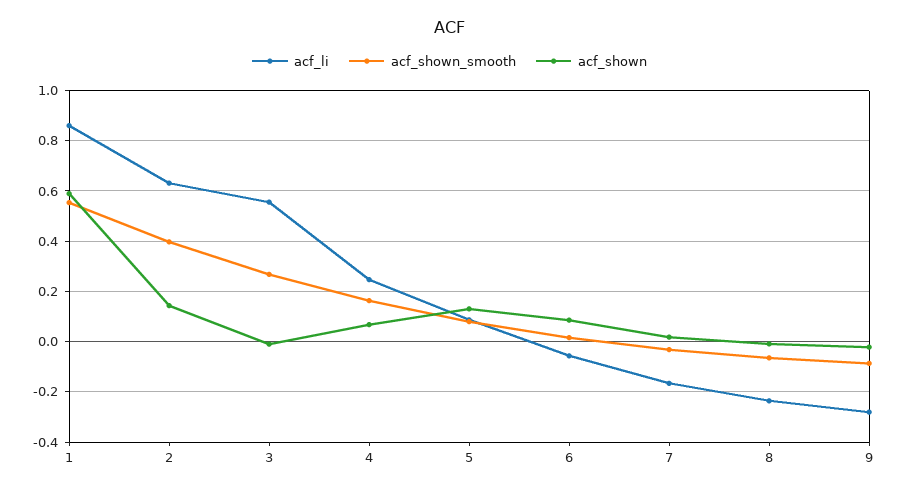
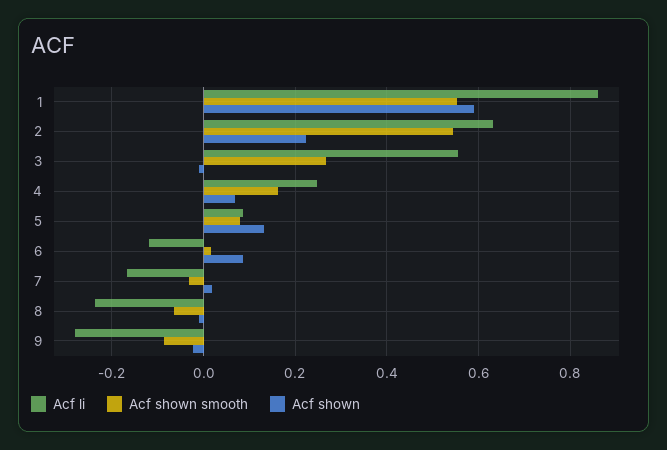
acf_shown_smooth, 2: 0.4 -> 0.54
acf_shown, 2: 0.15 -> 0.22
acf_li, 6: -0.05 -> -0.12

